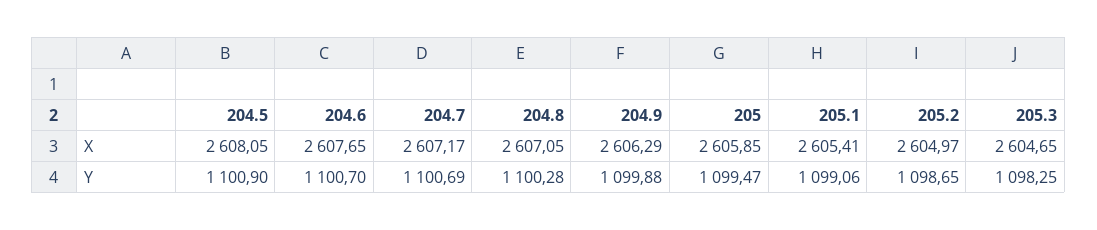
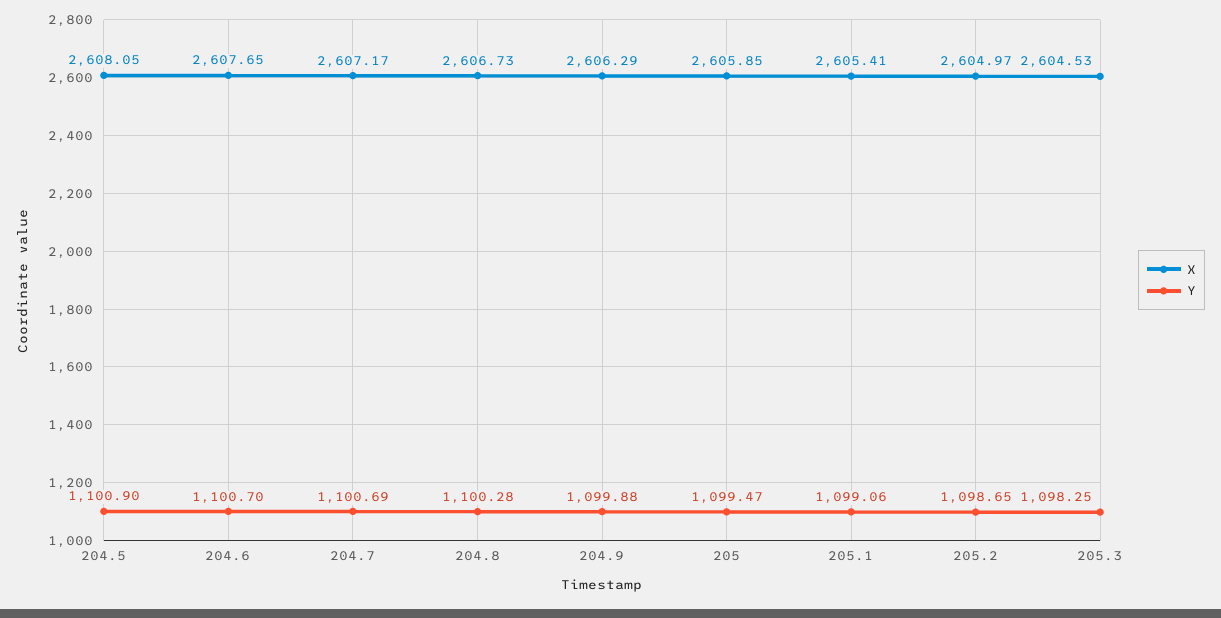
X, 204.8: 2607.05 -> 2606.73
X, 205.3: 2604.65 -> 2604.53

